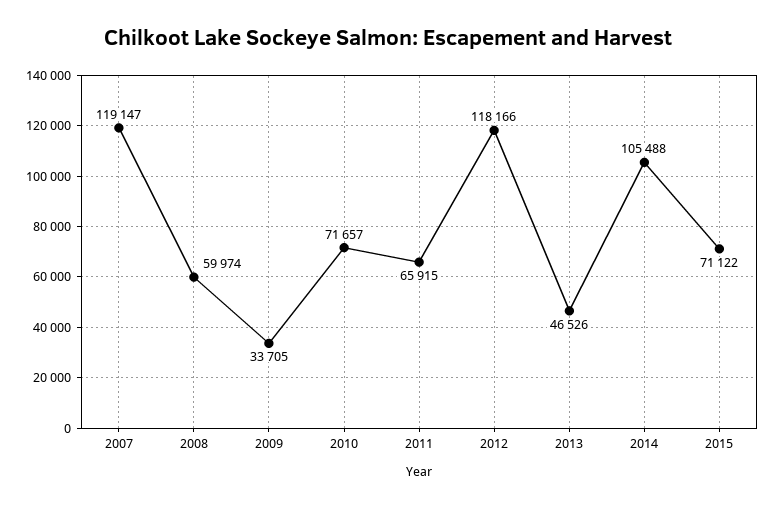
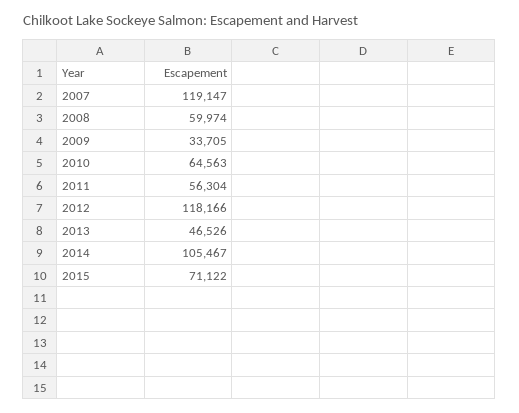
2010: 71657 -> 64563
2011: 65915 -> 56304
2014: 105488 -> 105467

